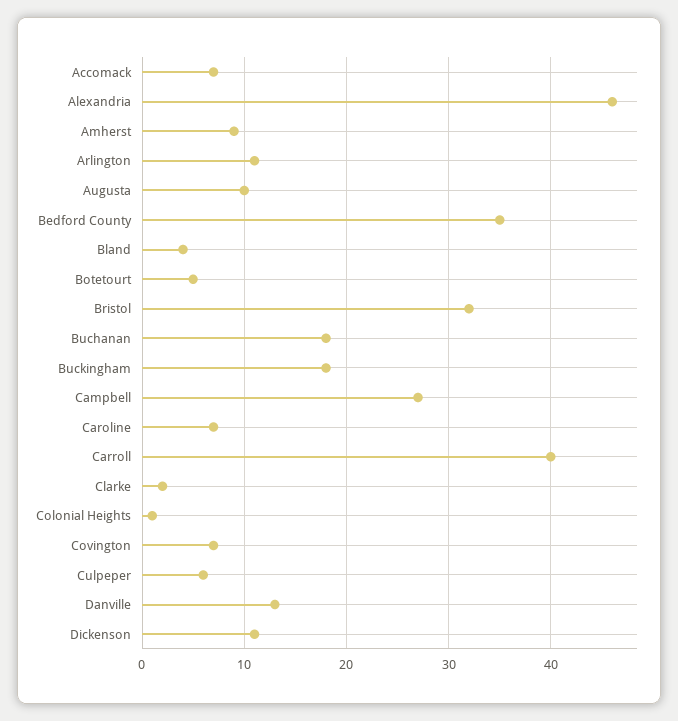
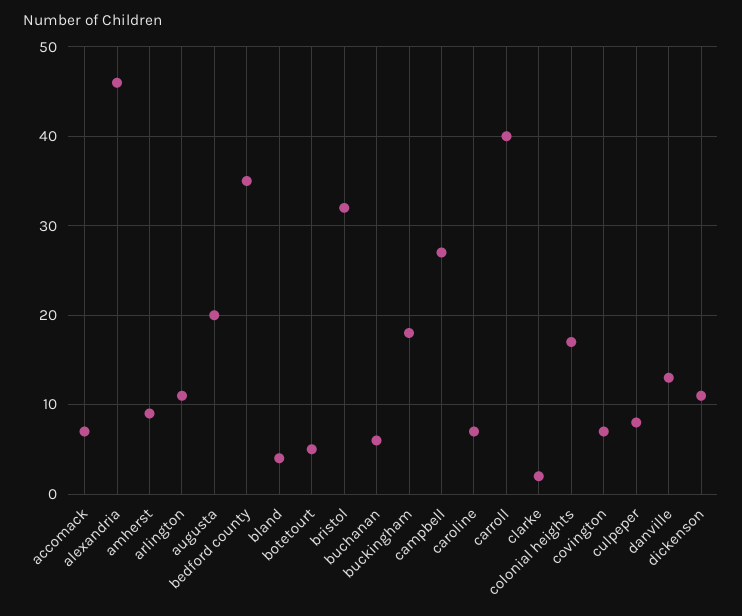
Augusta: 10 -> 20
Buchanan: 18 -> 6
Colonial Heights: 1 -> 17
Culpeper: 6 -> 8

